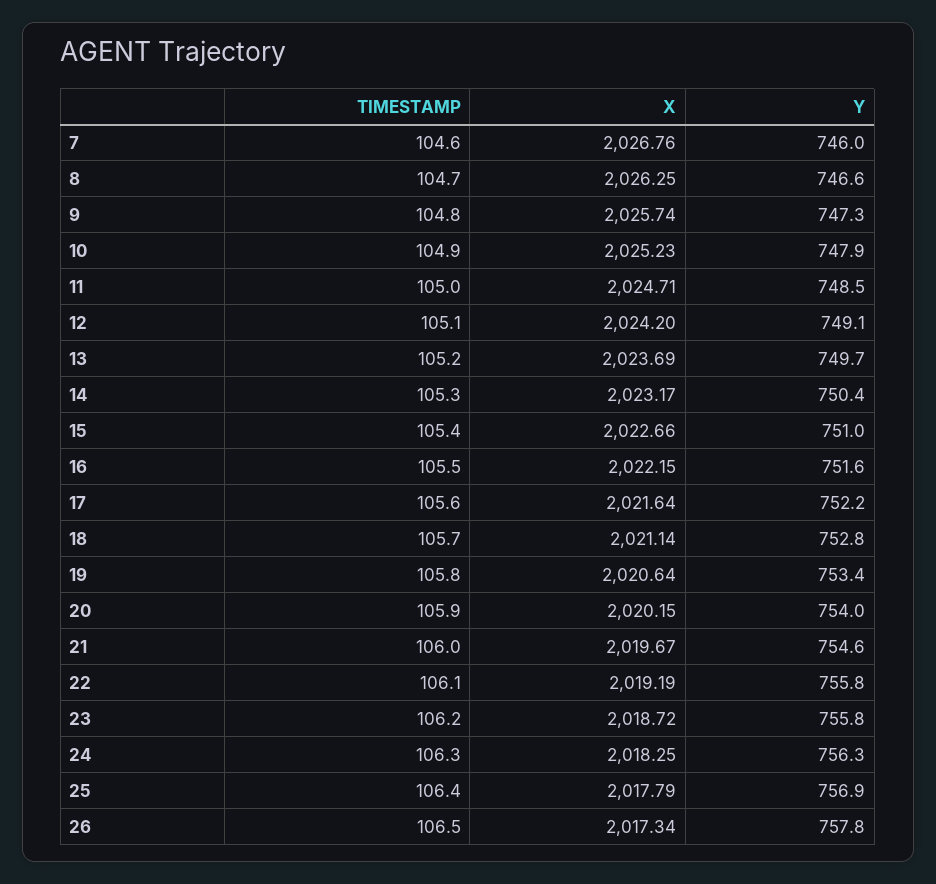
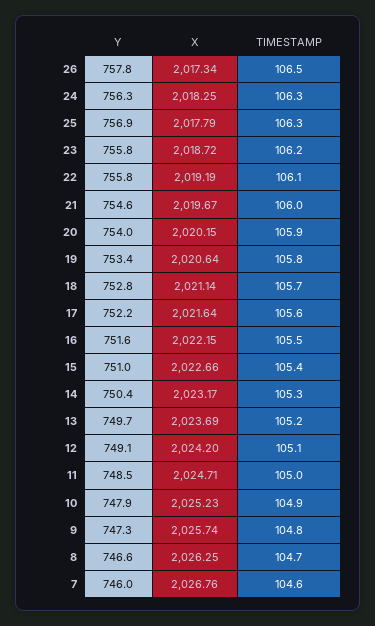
TIMESTAMP, 25: 106.4 -> 106.3

